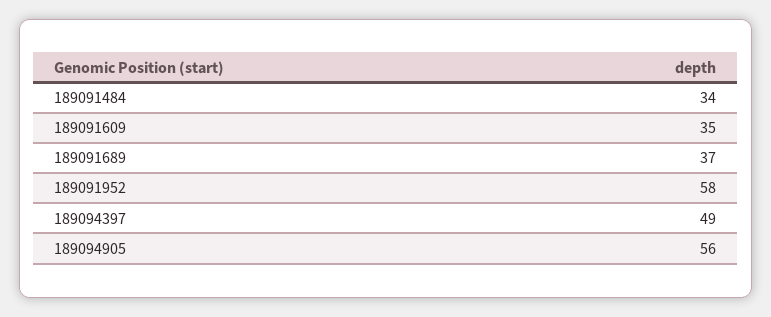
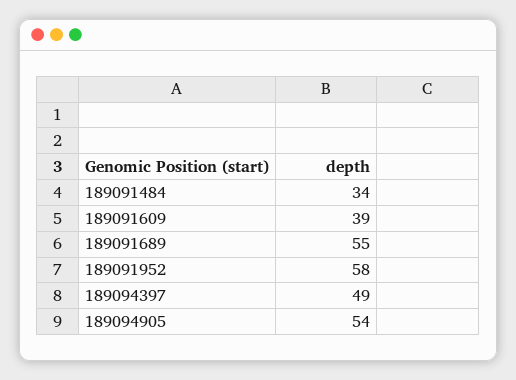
189091609: 35 -> 39
189091689: 37 -> 55
189094905: 56 -> 54

